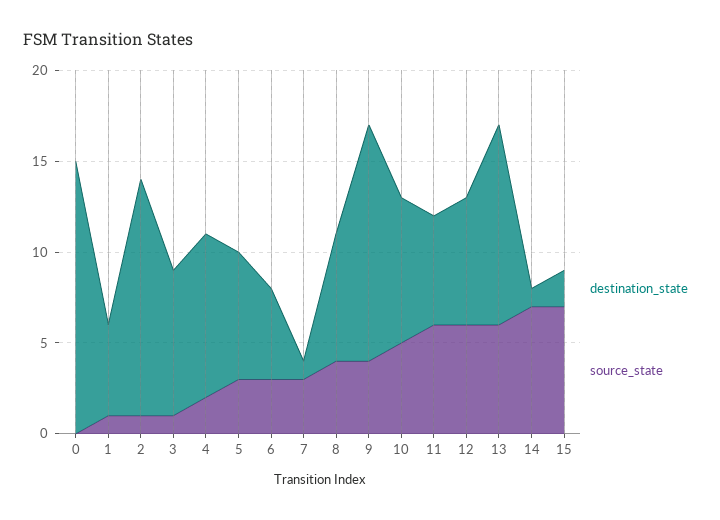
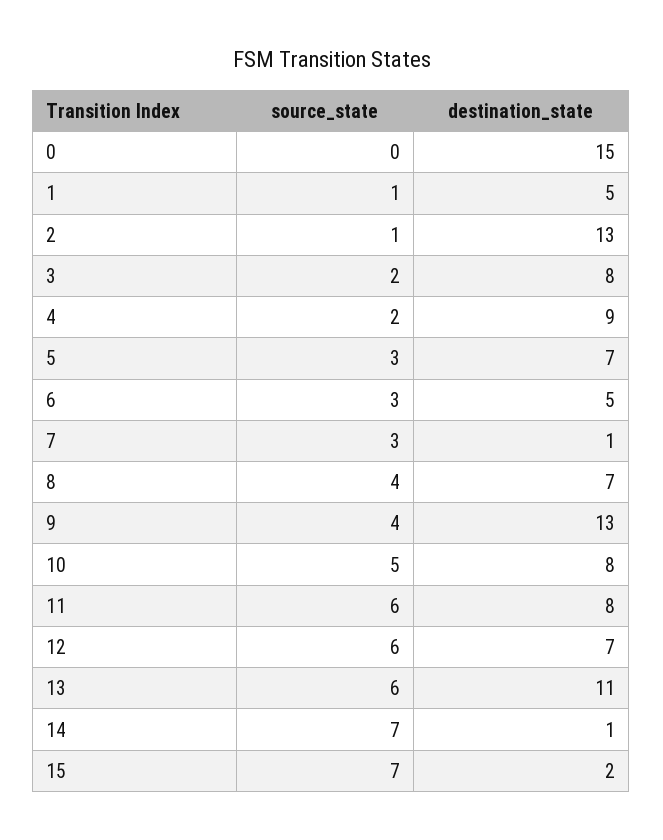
source_state, 3: 1 -> 2
destination_state, 11: 6 -> 8

